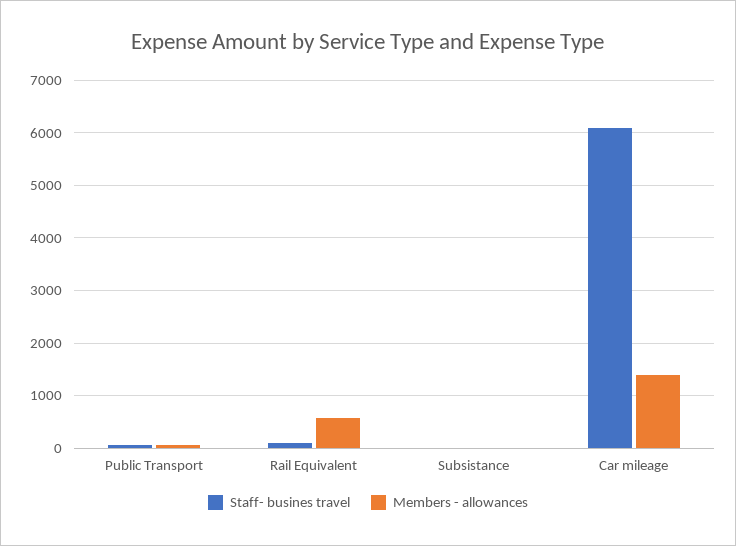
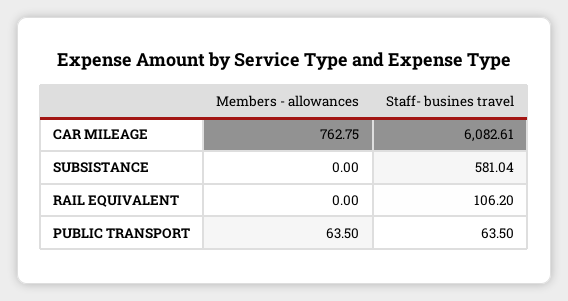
Members - allowances, Rail Equivalent: 600 -> 0
Staff- busines travel, Subsistance: 0 -> 581.04
Members - allowances, Car mileage: 1400 -> 762.75

